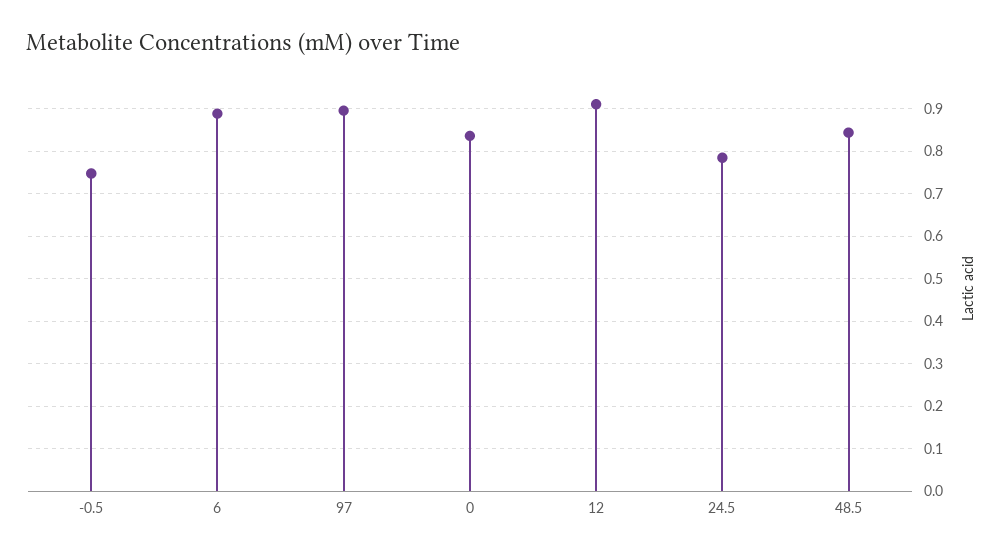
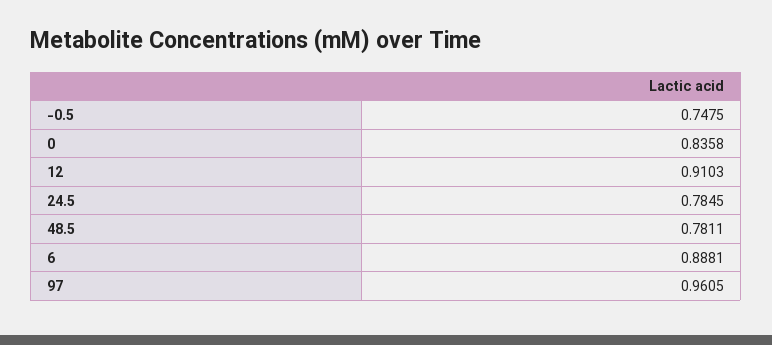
97: 0.9 -> 0.9605
48.5: 0.84 -> 0.7811

